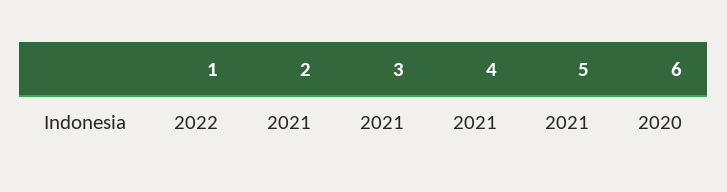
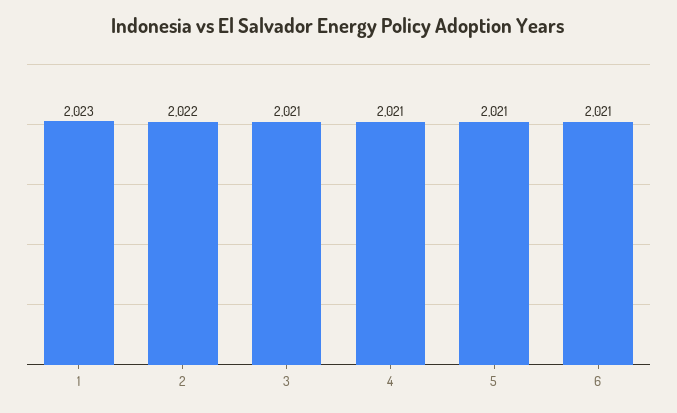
1: 2022 -> 2023
2: 2021 -> 2022
6: 2020 -> 2021

